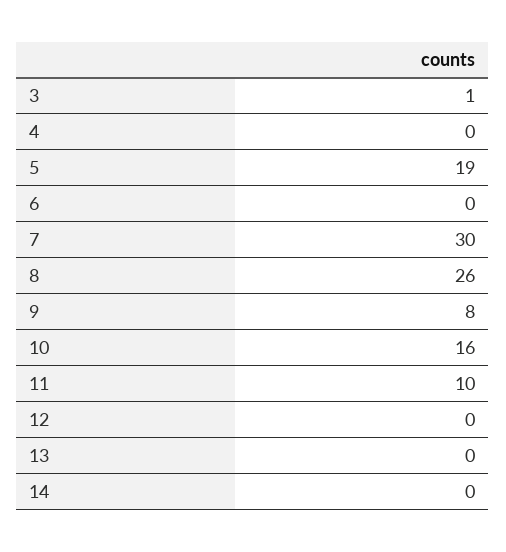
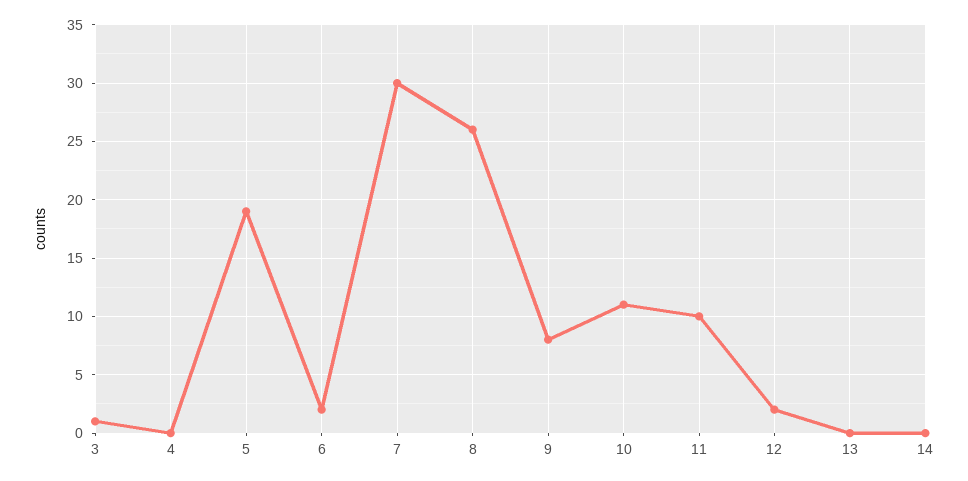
6: 0 -> 2
10: 16 -> 11
12: 0 -> 2

